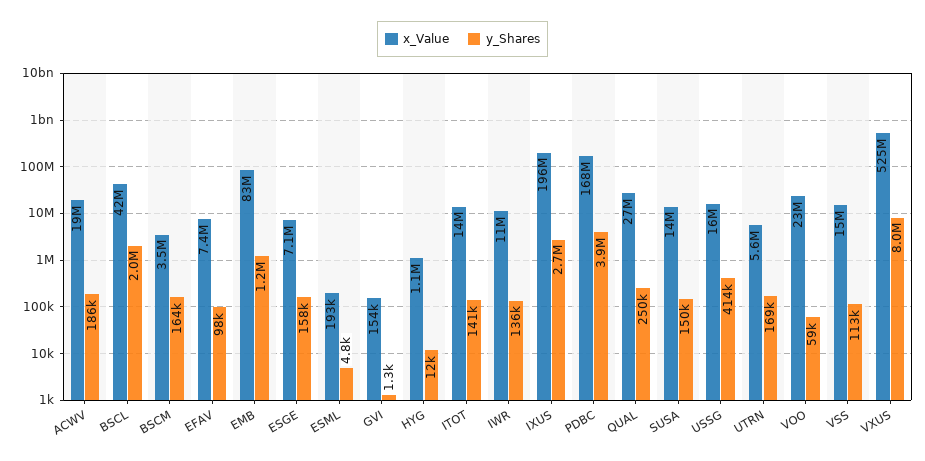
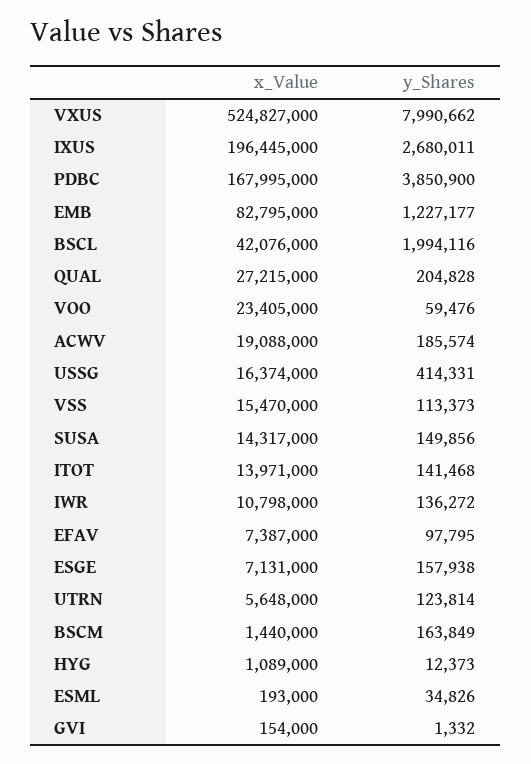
x_Value, BSCM: 3500000 -> 1440000
y_Shares, ESML: 4800 -> 34826
y_Shares, QUAL: 250000 -> 204828
y_Shares, UTRN: 169000 -> 123814

